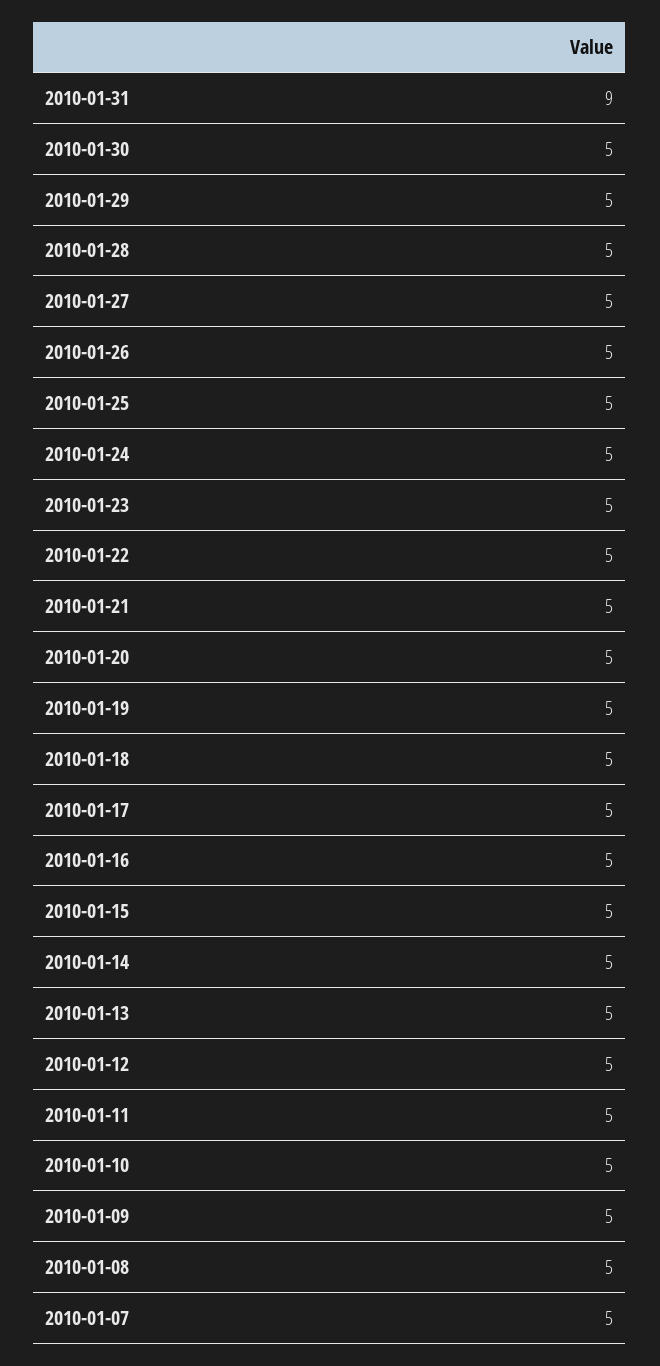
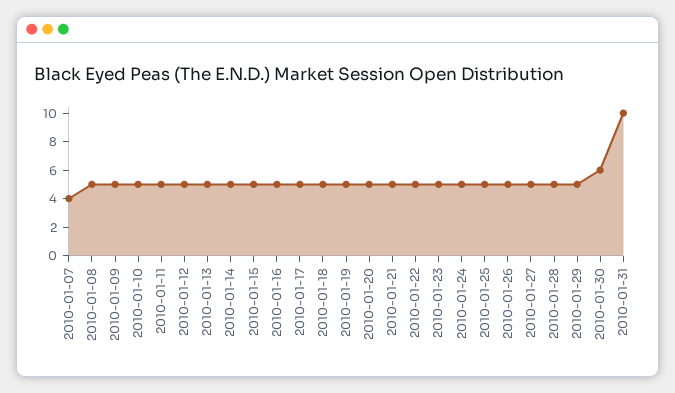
2010-01-31: 9 -> 10
2010-01-30: 5 -> 6
2010-01-07: 5 -> 4

